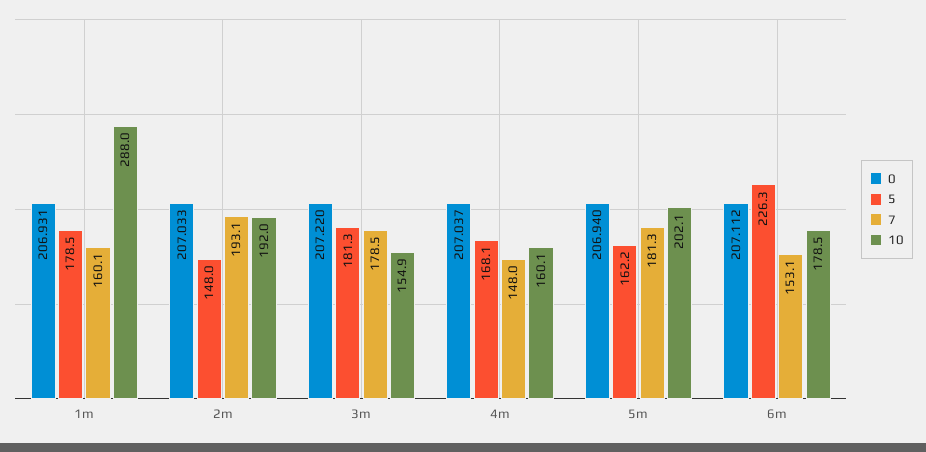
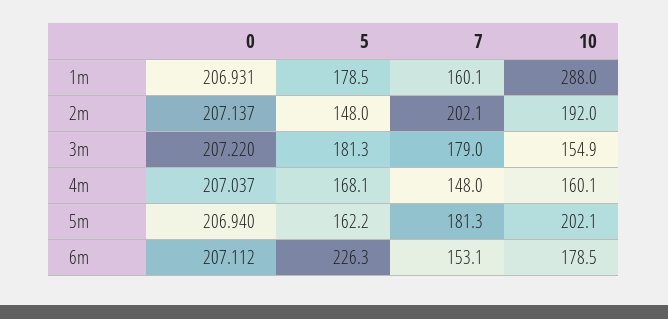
0, 2m: 207.033 -> 207.137
7, 2m: 193.1 -> 202.1
7, 3m: 178.5 -> 179

